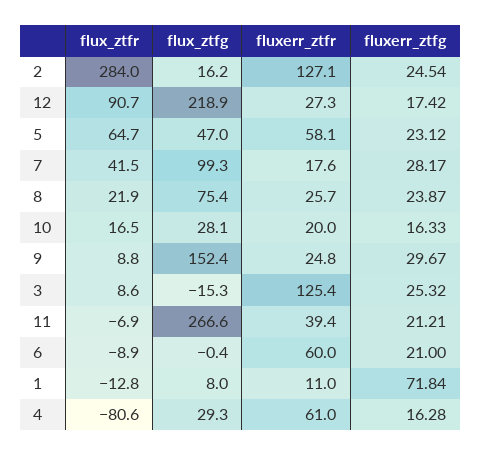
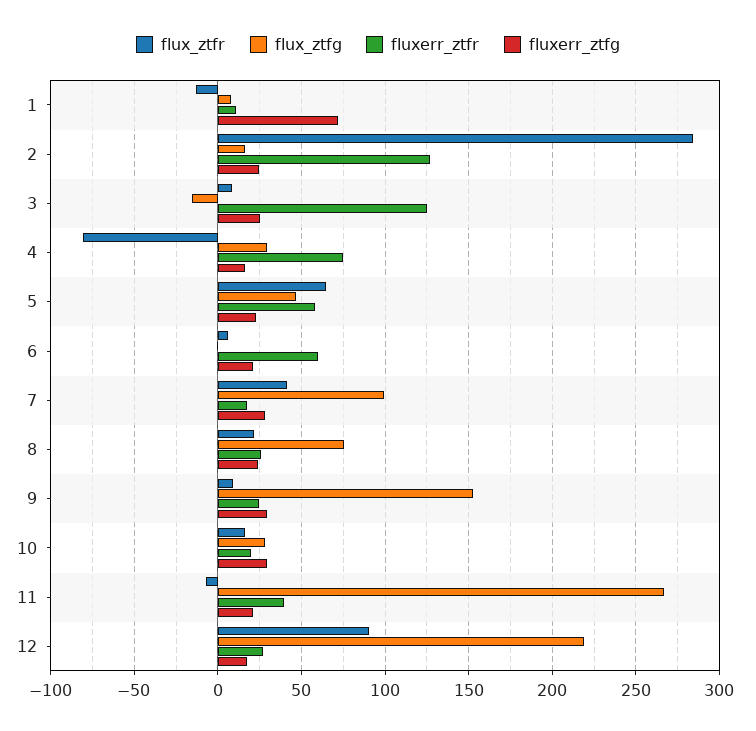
fluxerr_ztfg, 10: 16.33 -> 30
flux_ztfr, 6: -8.9 -> 5
fluxerr_ztfr, 4: 61 -> 75

